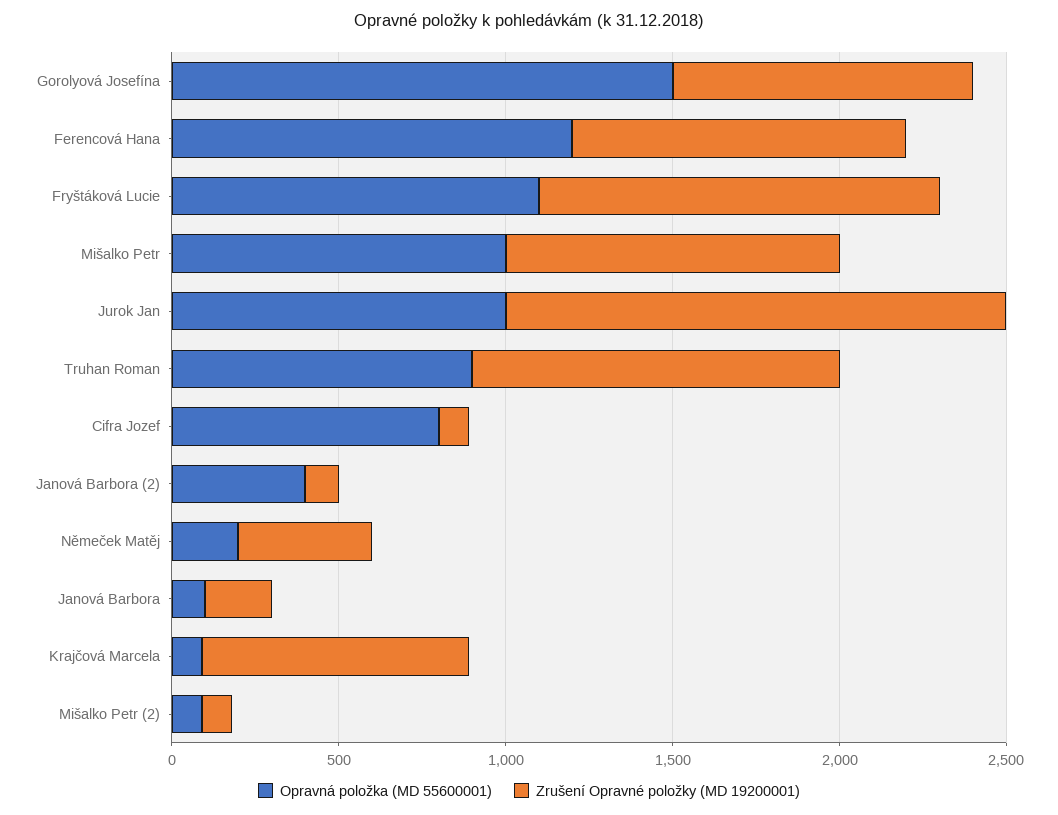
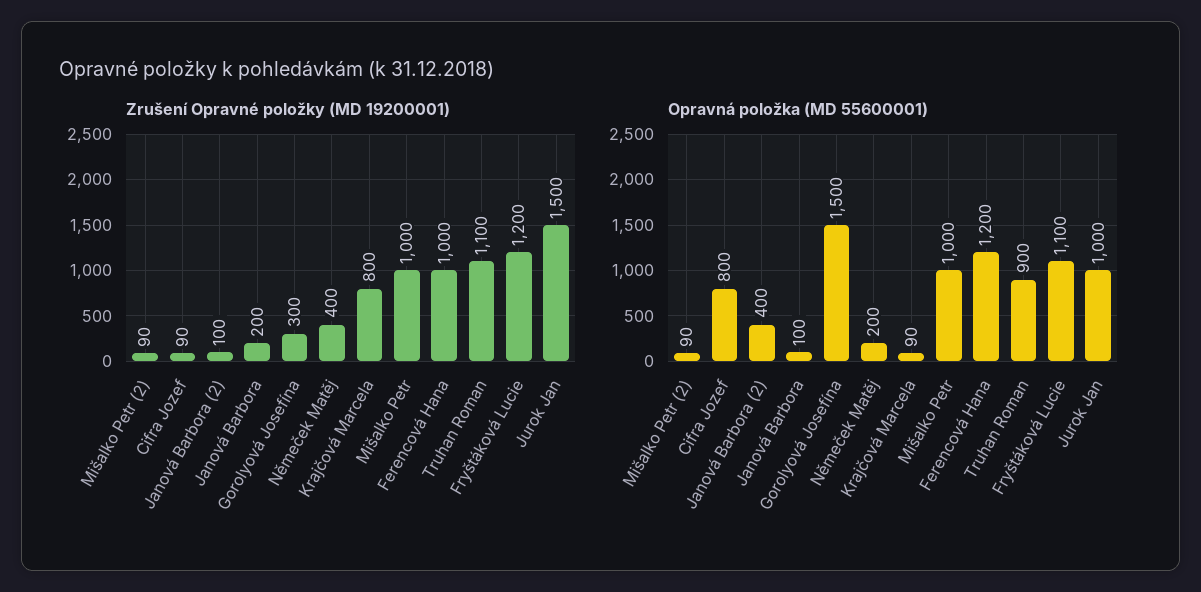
Zrušení Opravné položky (MD 19200001), Gorolyová Josefína: 900 -> 300

